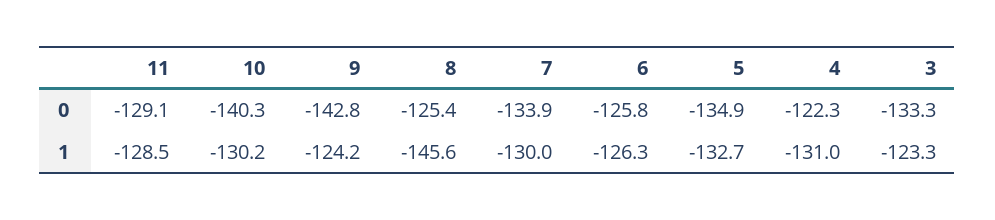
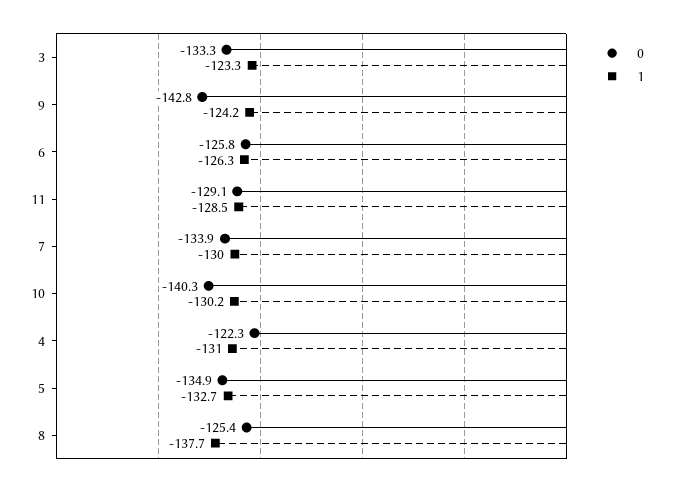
1, 8: -145.6 -> -137.7

